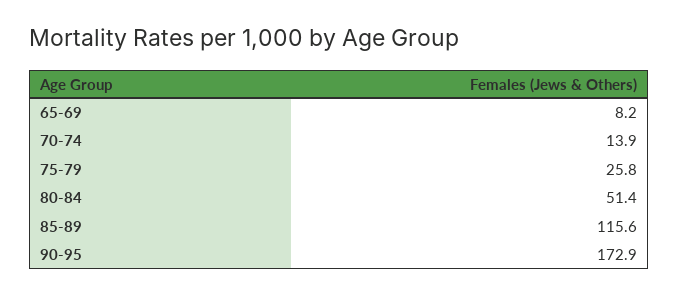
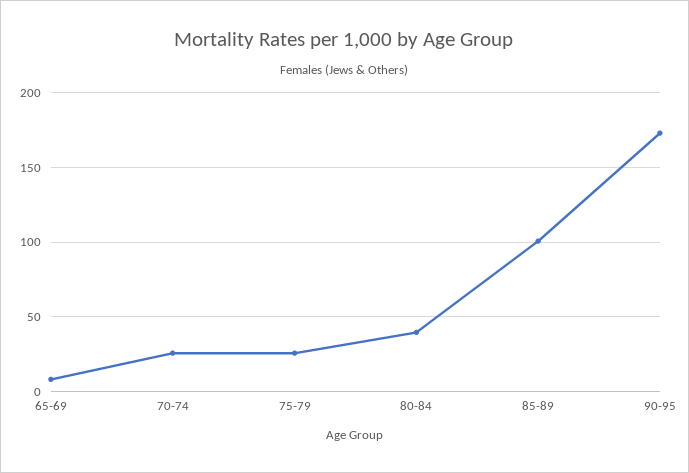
70-74: 13.9 -> 25
80-84: 51.4 -> 40
85-89: 115.6 -> 100

